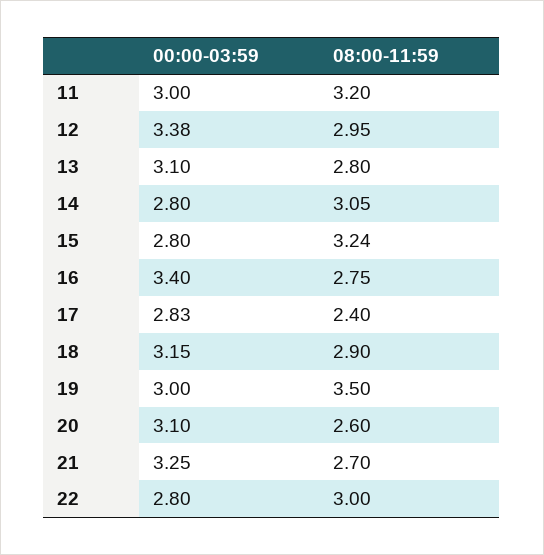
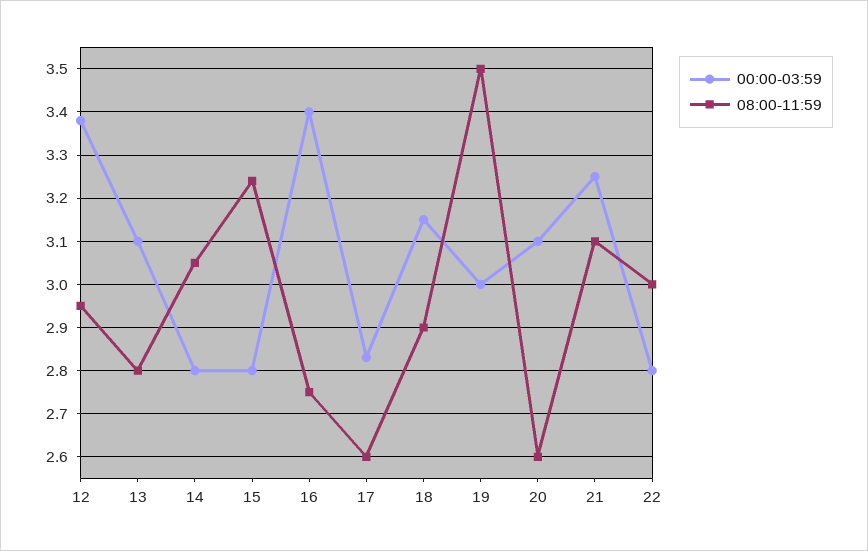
00:00-03:59, 11: 3 -> none
08:00-11:59, 11: 3.2 -> none
08:00-11:59, 17: 2.4 -> 2.6
08:00-11:59, 21: 2.7 -> 3.1

